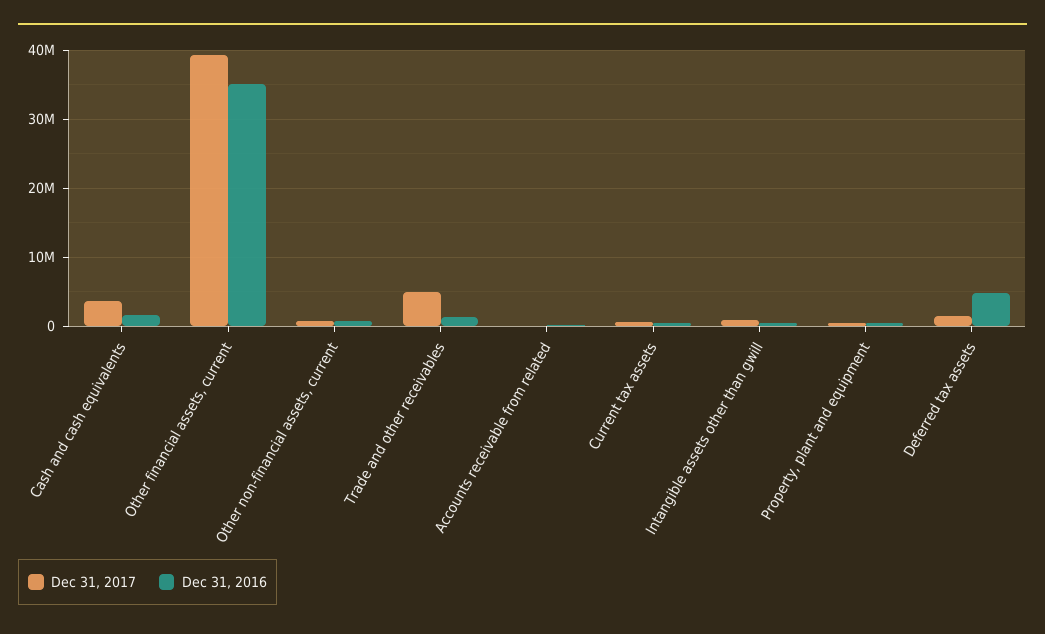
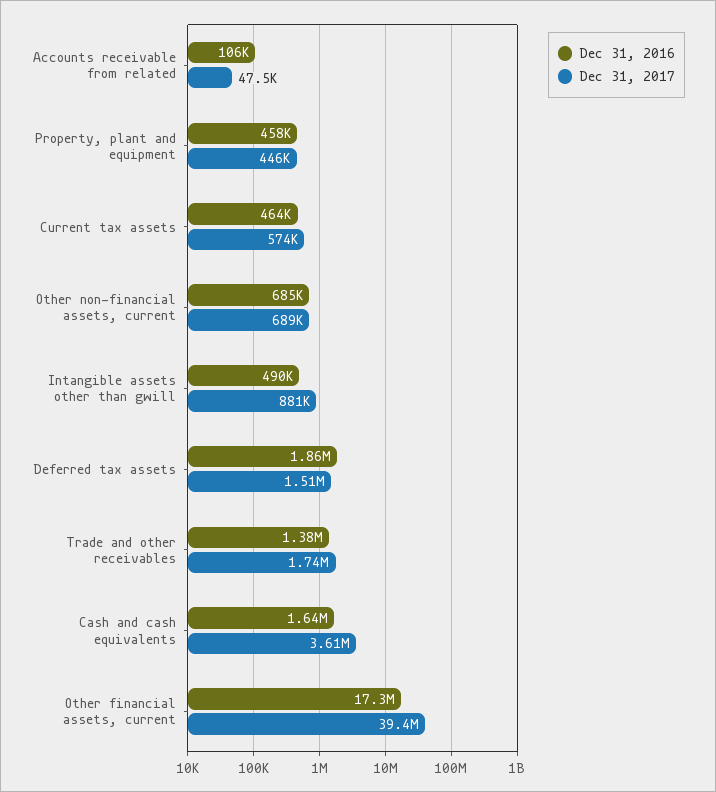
Dec 31, 2016, Other financial assets, current: 35000000 -> 17300000
Dec 31, 2017, Trade and other receivables: 5000000 -> 1740000
Dec 31, 2016, Deferred tax assets: 5000000 -> 1860000

